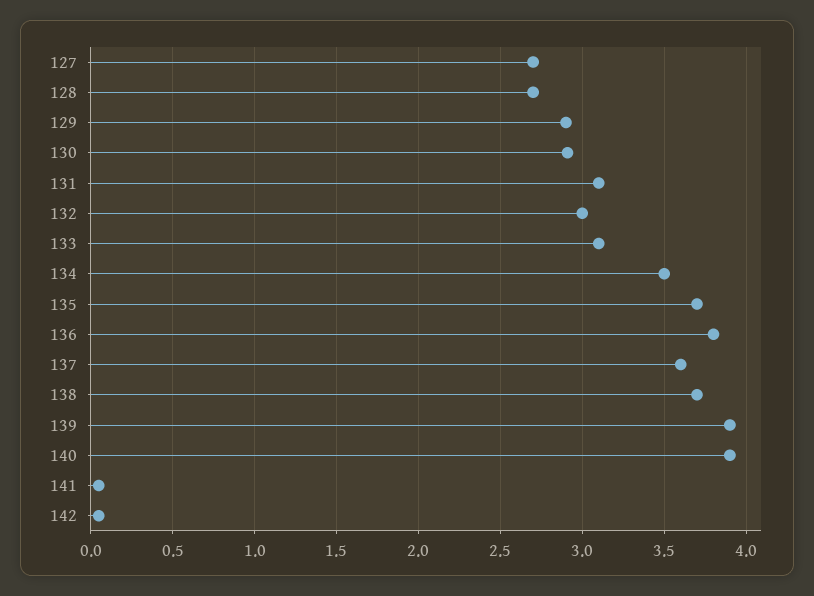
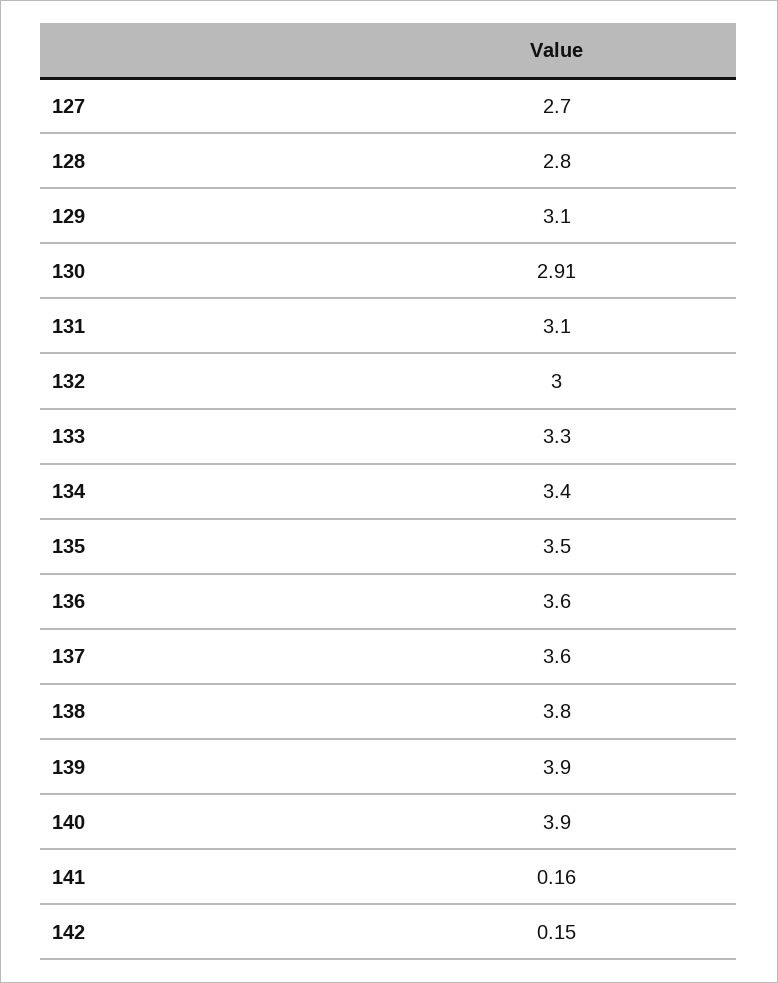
128: 2.7 -> 2.8
129: 2.9 -> 3.1
133: 3.1 -> 3.3
134: 3.5 -> 3.4
135: 3.7 -> 3.5
136: 3.8 -> 3.6
138: 3.7 -> 3.8
141: 0.05 -> 0.16
142: 0.05 -> 0.15

